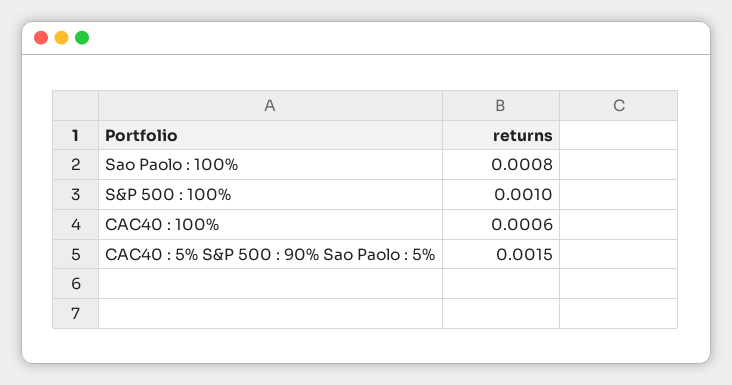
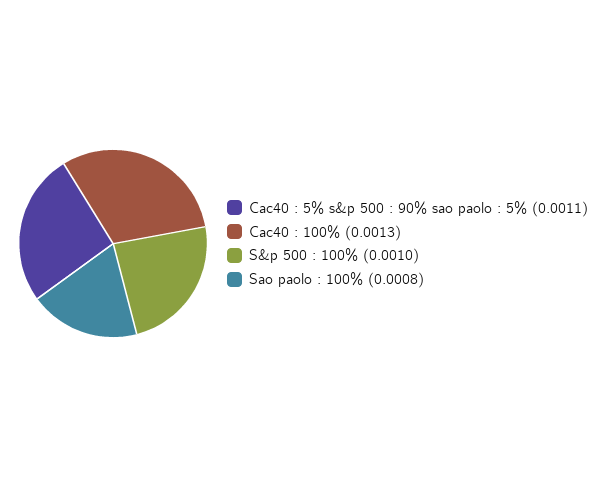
CAC40 : 100%: 0.0006 -> 0.0013
CAC40 : 5% S&P 500 : 90% Sao Paolo : 5%: 0.0015 -> 0.0011

